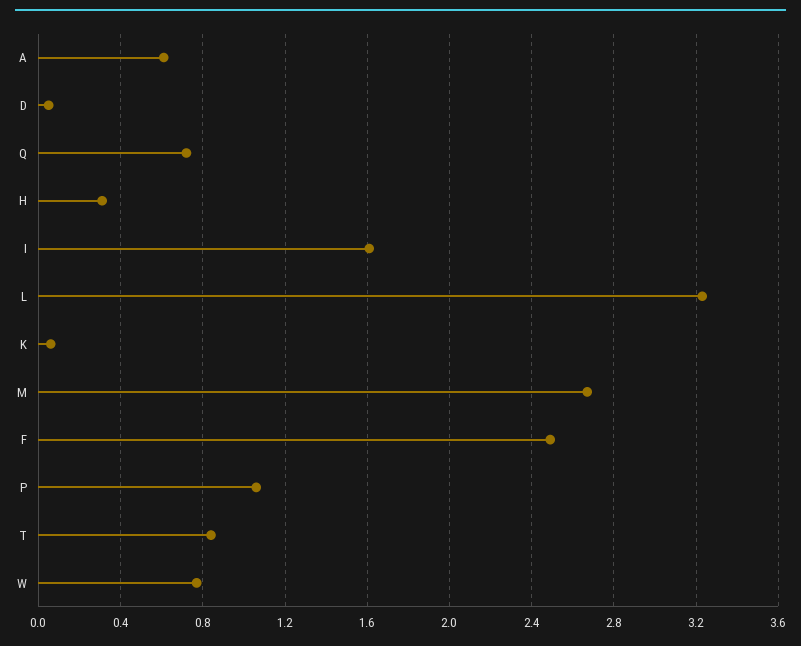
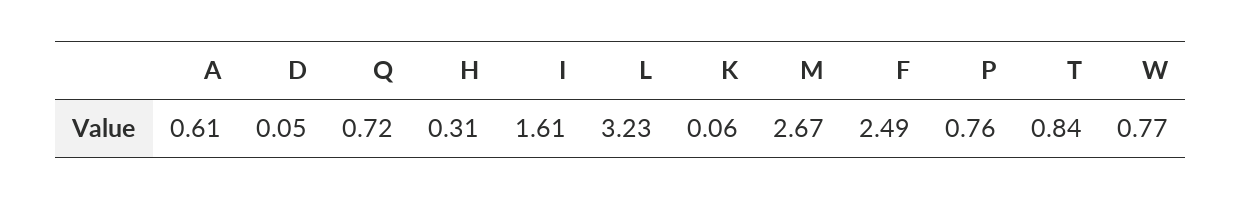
P: 1.05 -> 0.76

